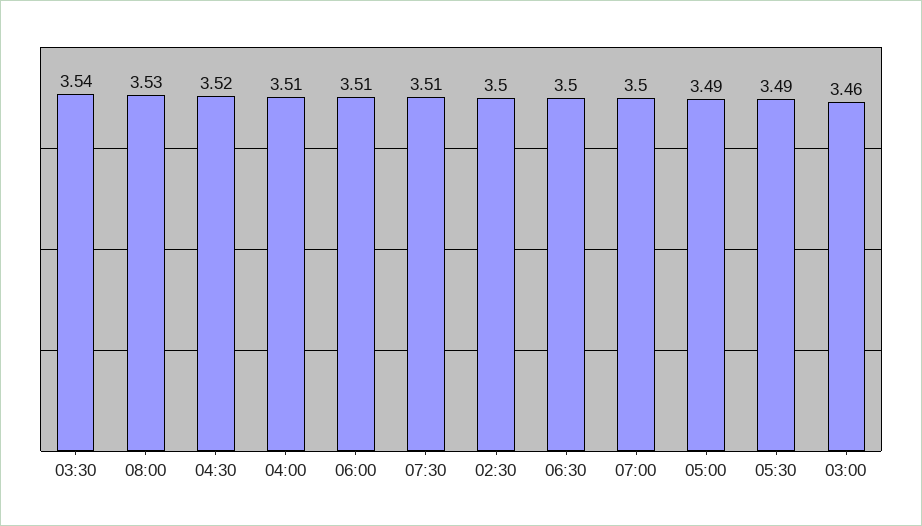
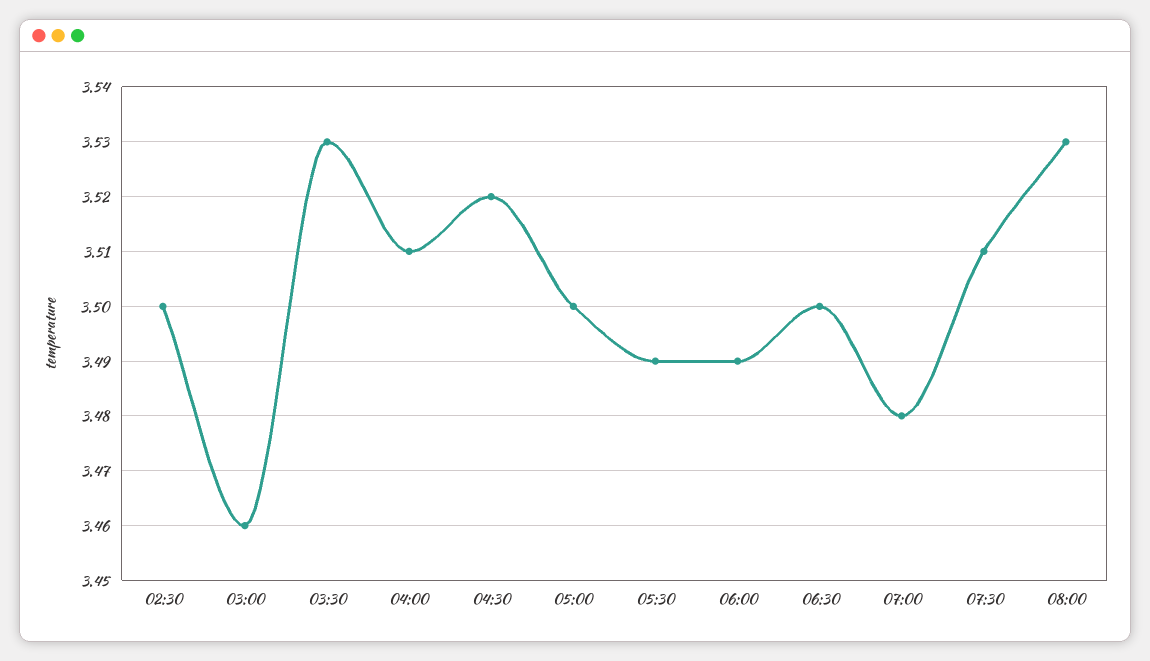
03:30: 3.54 -> 3.53
06:00: 3.51 -> 3.49
07:00: 3.5 -> 3.48
05:00: 3.49 -> 3.5

